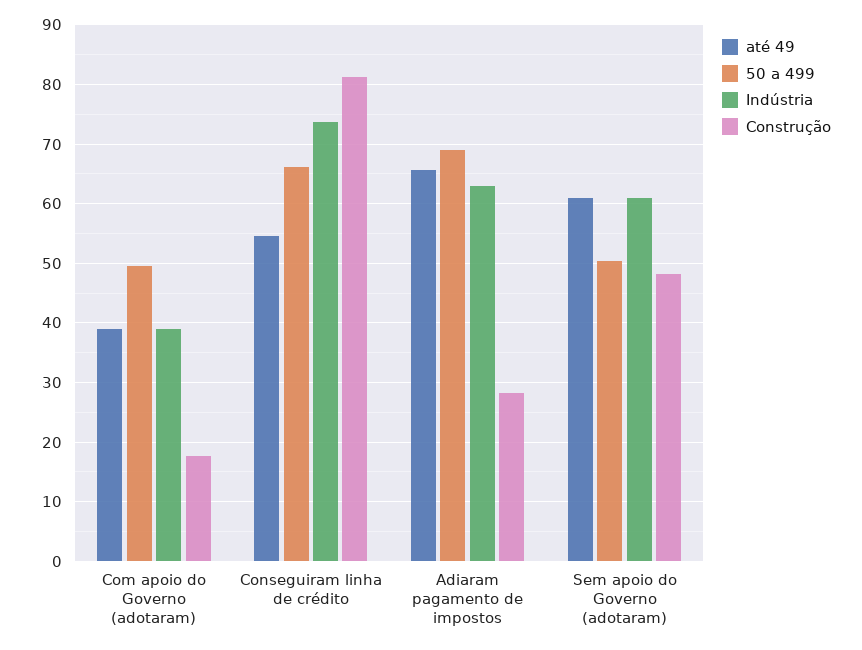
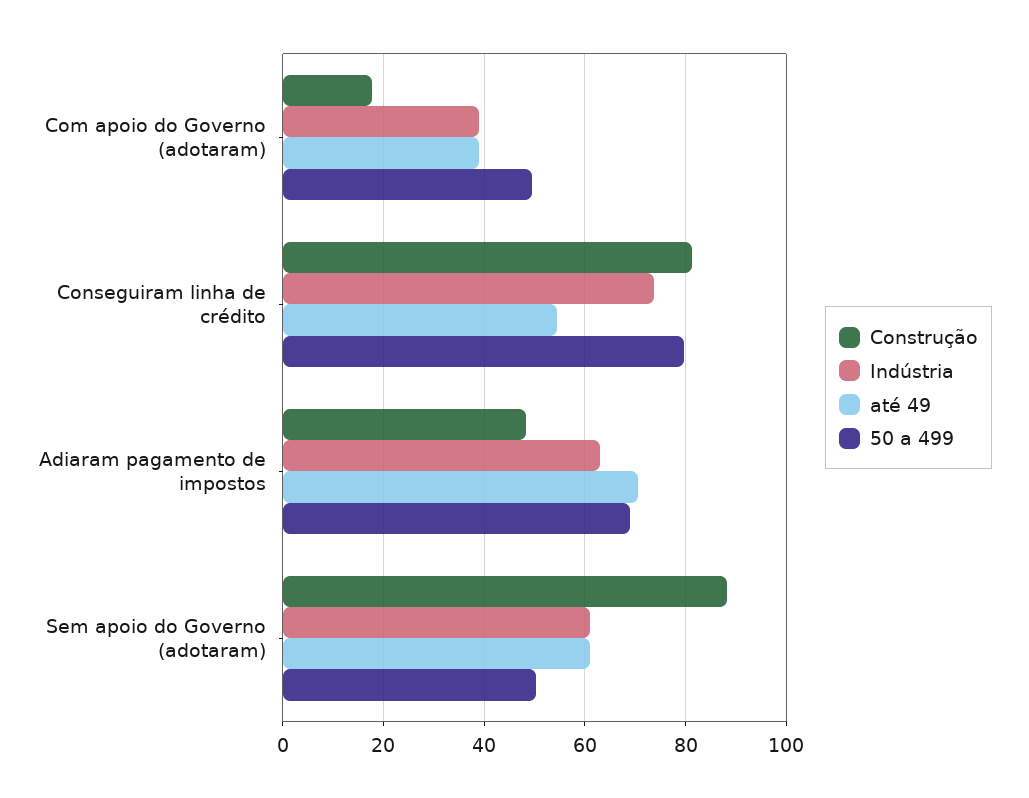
50 a 499, Conseguiram linha de crédito: 66 -> 80
até 49, Adiaram pagamento de impostos: 66 -> 70
Construção, Adiaram pagamento de impostos: 28 -> 48
Construção, Sem apoio do Governo (adotaram): 48 -> 88

